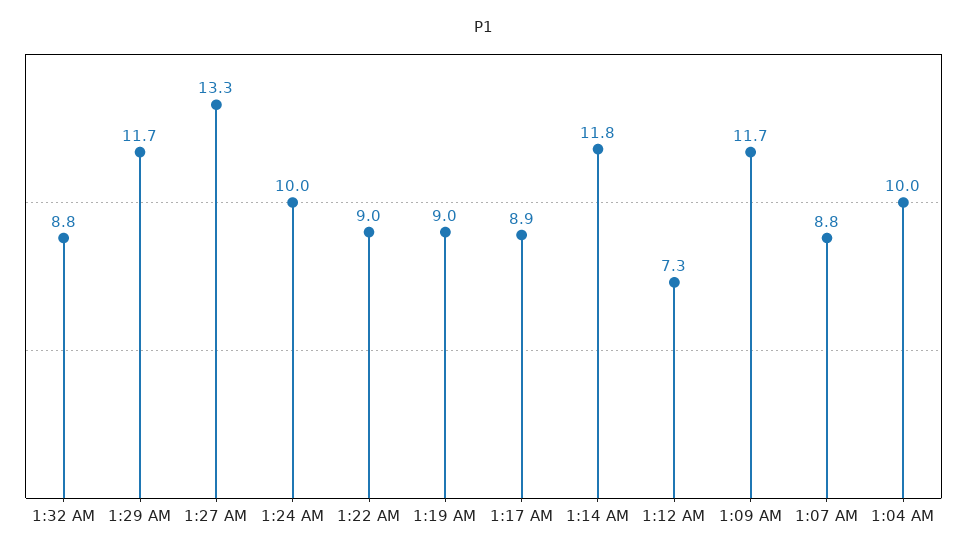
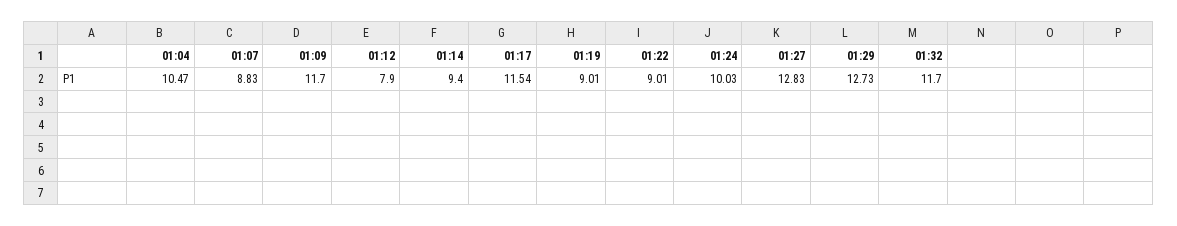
1:32 AM: 8.8 -> 11.7
1:29 AM: 11.7 -> 12.73
1:27 AM: 13.3 -> 12.83
1:17 AM: 8.9 -> 11.54
1:14 AM: 11.8 -> 9.4
1:12 AM: 7.3 -> 7.9
1:04 AM: 10 -> 10.47

